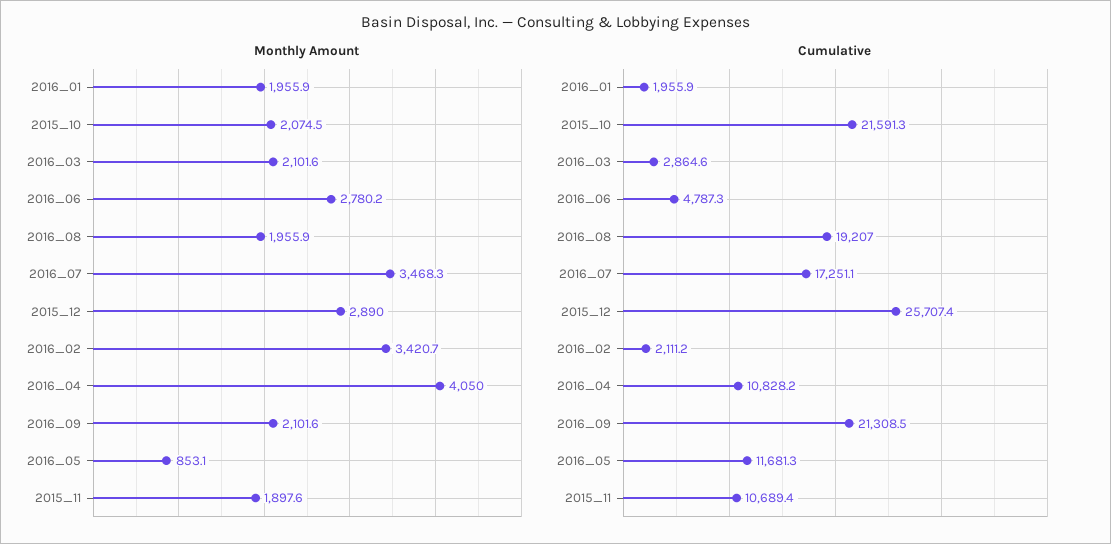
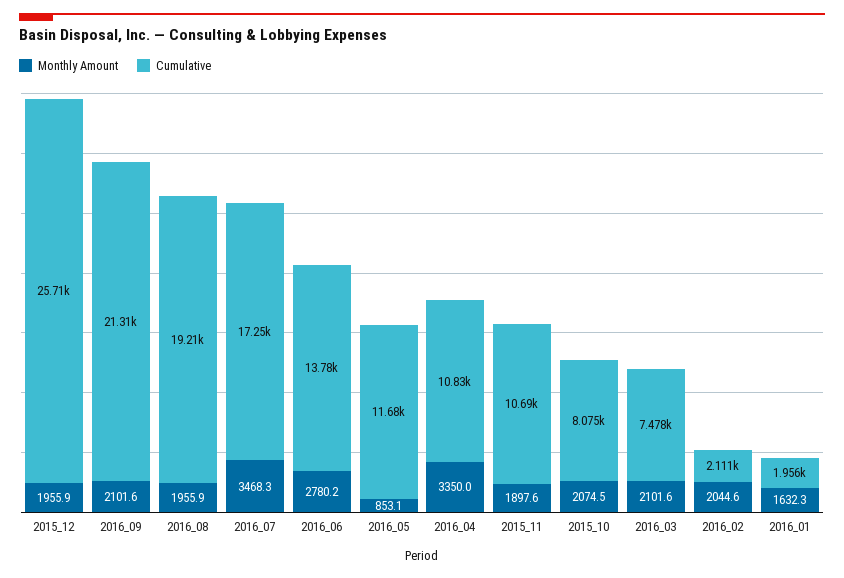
Monthly Amount, 2016_01: 1955.9 -> 1632.3
Monthly Amount, 2015_12: 2890 -> 1955.9
Monthly Amount, 2016_02: 3420.7 -> 2044.6
Monthly Amount, 2016_04: 4050 -> 3350
Cumulative, 2015_10: 21591.3 -> 8075
Cumulative, 2016_03: 2864.6 -> 7478
Cumulative, 2016_06: 4787.3 -> 13780

